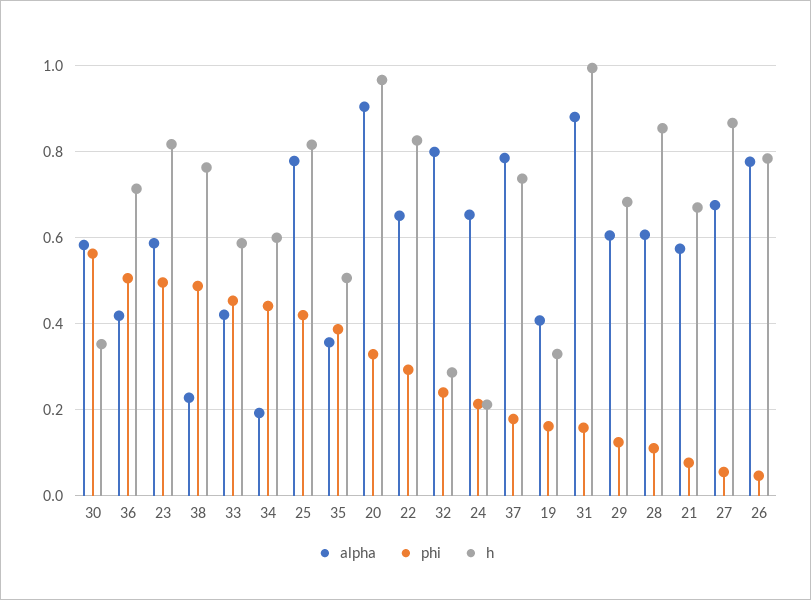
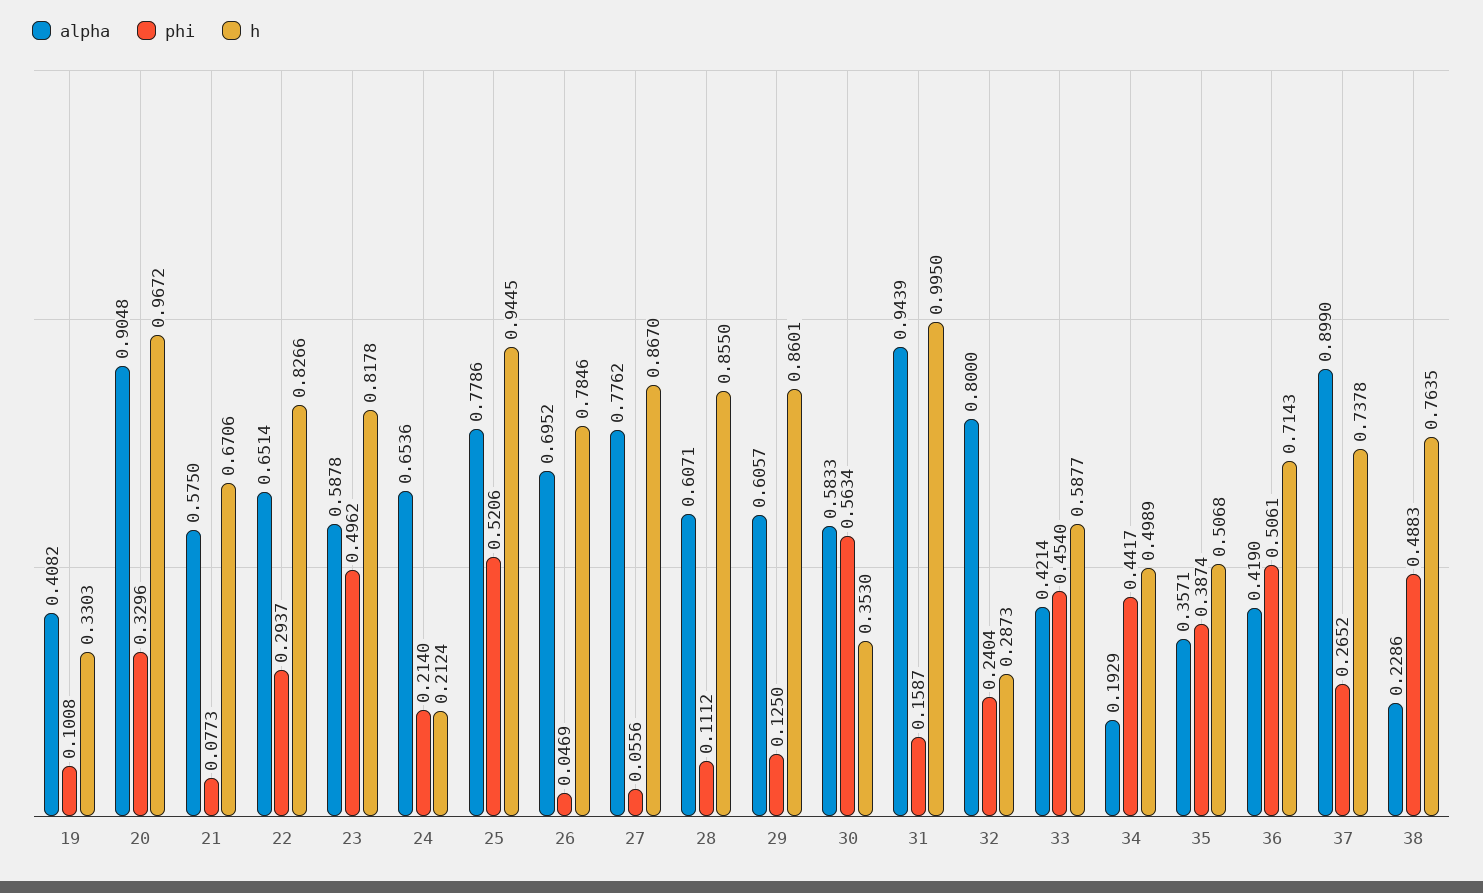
h, 34: 0.6 -> 0.4989
phi, 25: 0.42 -> 0.5206
h, 25: 0.82 -> 0.9445
alpha, 37: 0.78 -> 0.899
phi, 37: 0.18 -> 0.2652
phi, 19: 0.16 -> 0.1008
alpha, 31: 0.88 -> 0.9439
h, 29: 0.68 -> 0.8601
alpha, 27: 0.68 -> 0.7762
alpha, 26: 0.78 -> 0.6952

